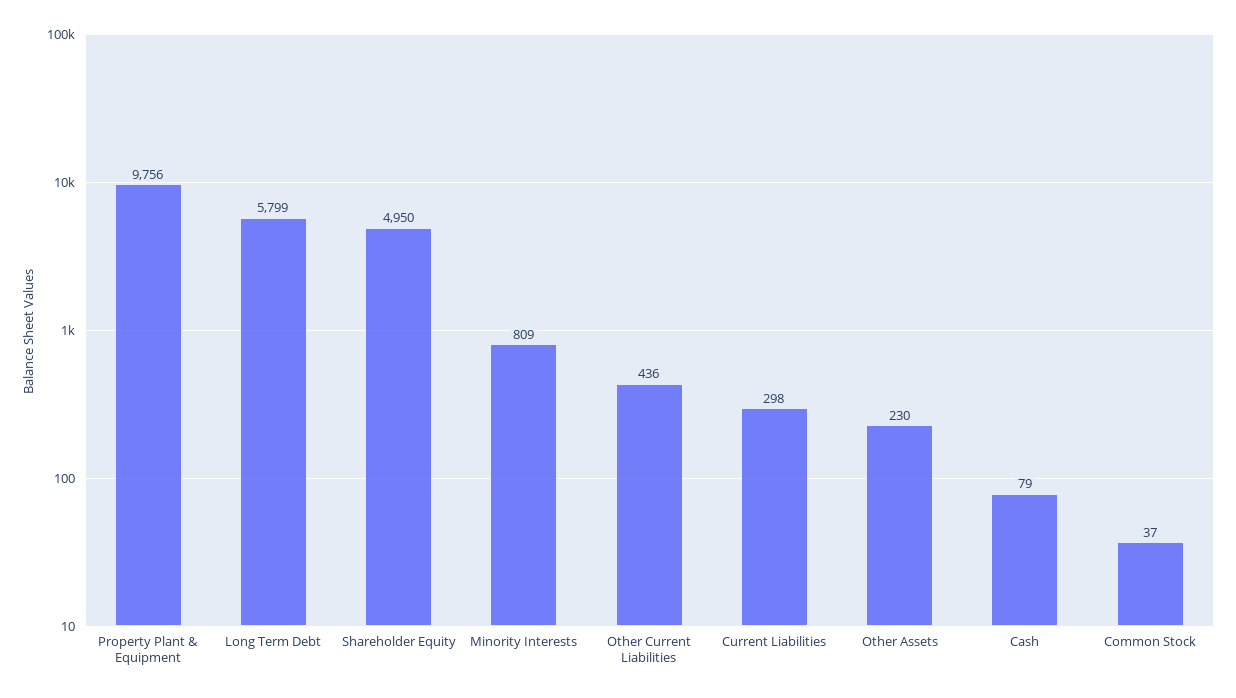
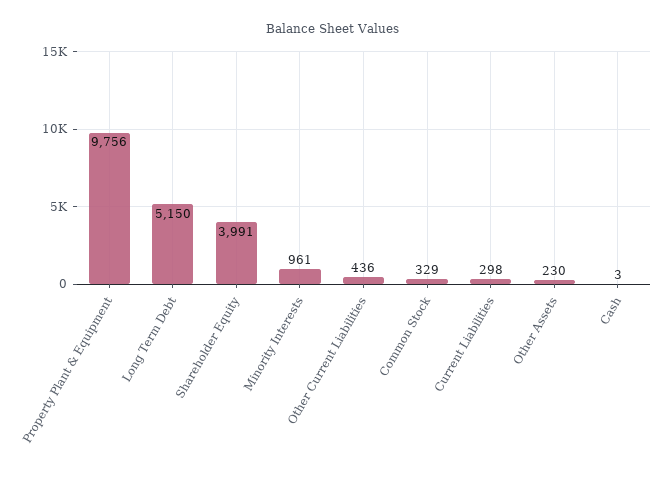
Long Term Debt: 5799 -> 5150
Shareholder Equity: 4950 -> 3991
Minority Interests: 809 -> 961
Cash: 79 -> 3
Common Stock: 37 -> 329

